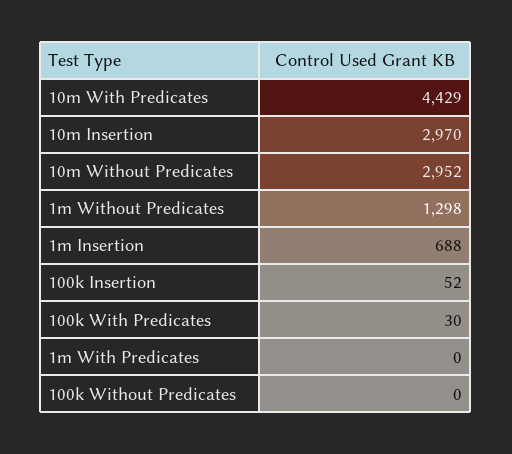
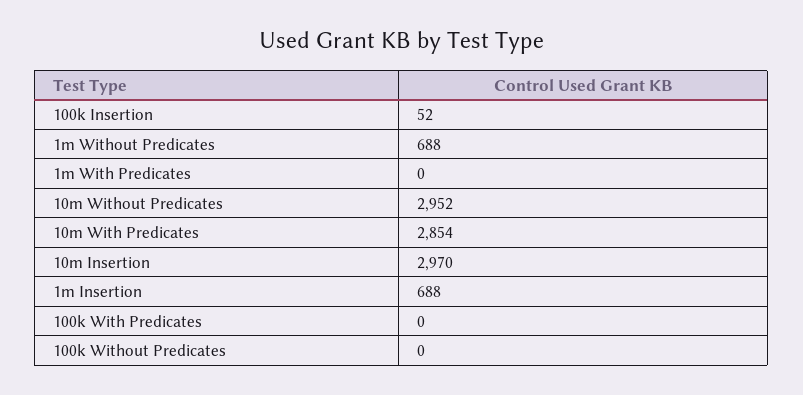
10m With Predicates: 4429 -> 2854
1m Without Predicates: 1298 -> 688
100k With Predicates: 30 -> 0

